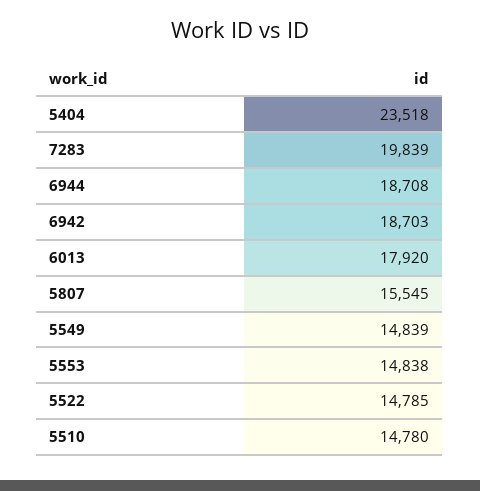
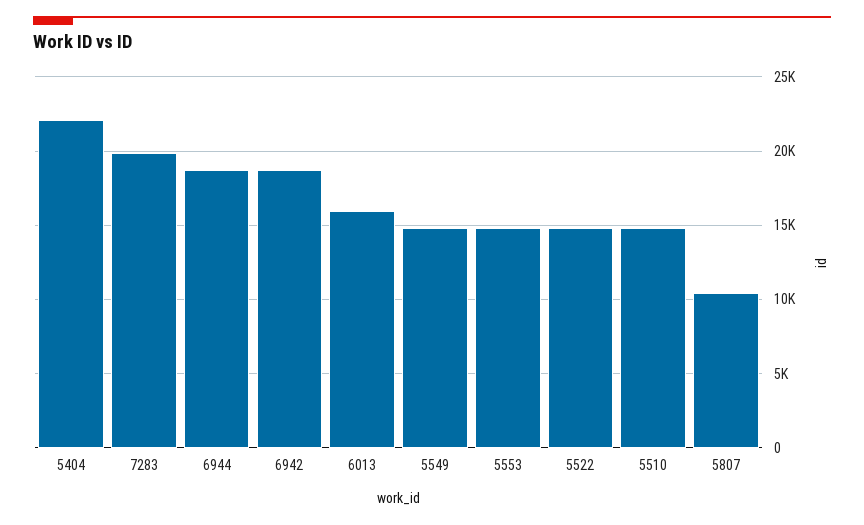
5404: 23518 -> 22000
6013: 17920 -> 16000
5807: 15545 -> 10500

